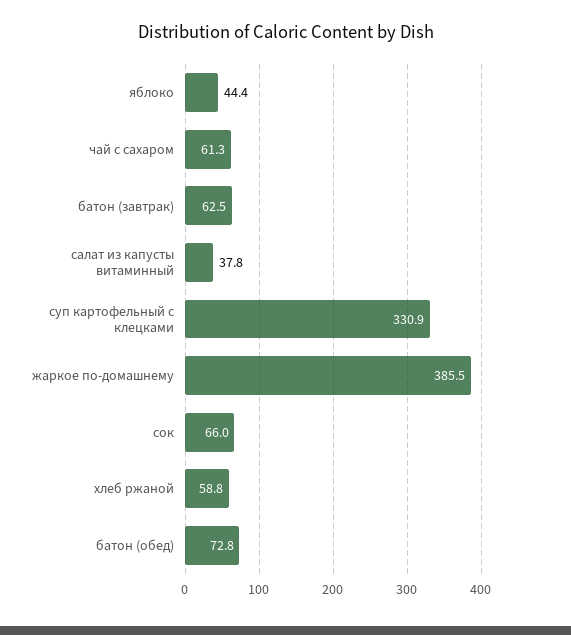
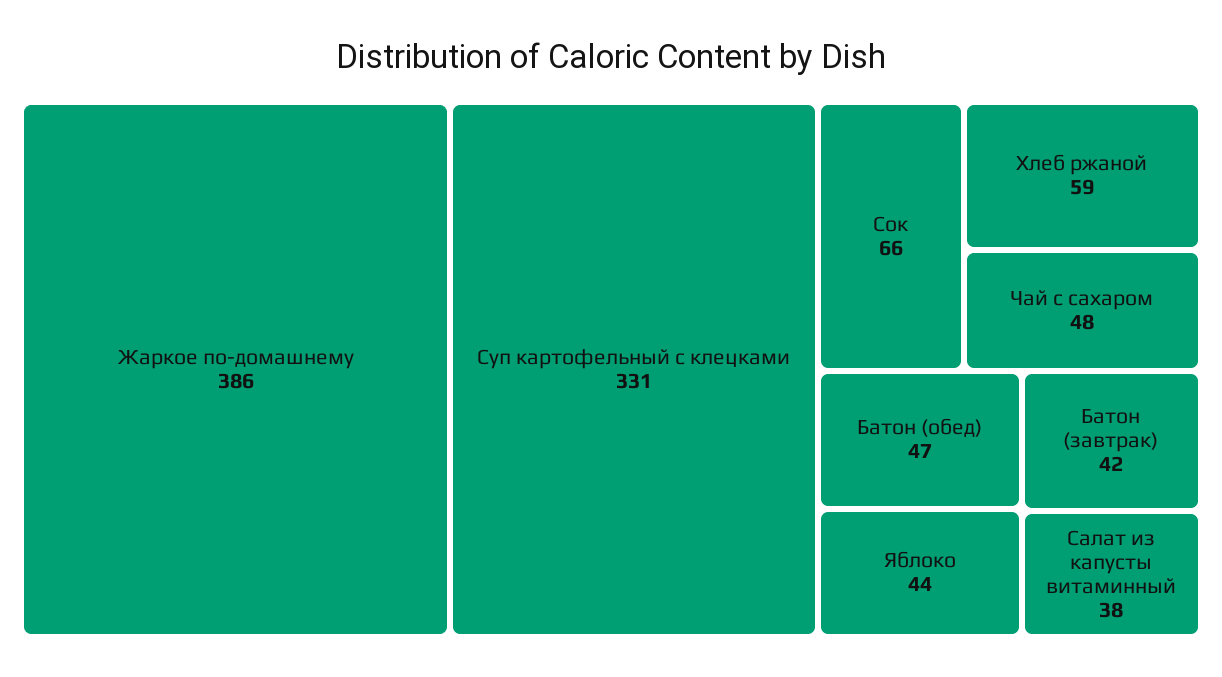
чай с сахаром: 61.3 -> 48
батон (завтрак): 62.5 -> 42
батон (обед): 72.8 -> 47

